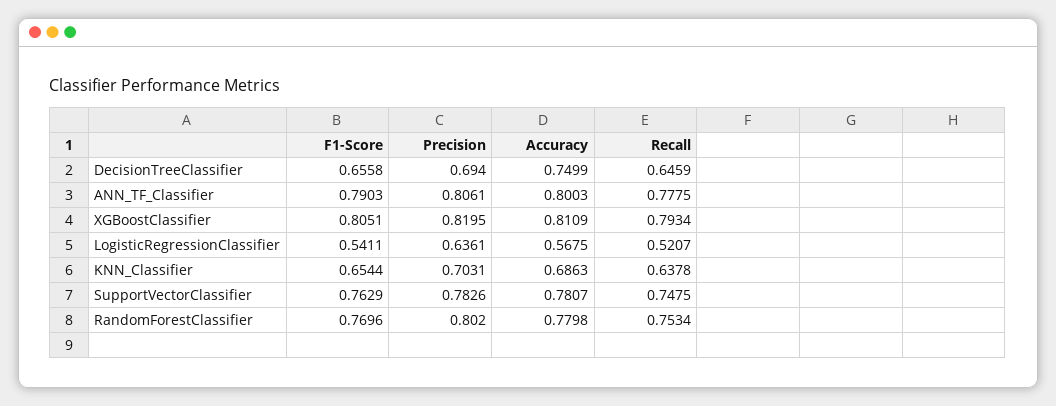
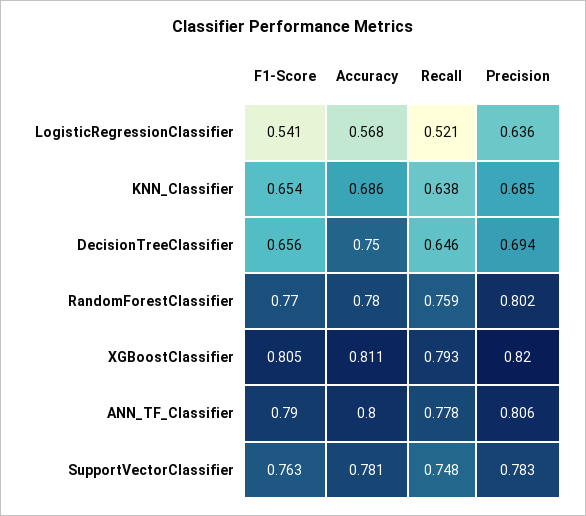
Precision, KNN_Classifier: 0.7031 -> 0.685
Recall, RandomForestClassifier: 0.7534 -> 0.759

